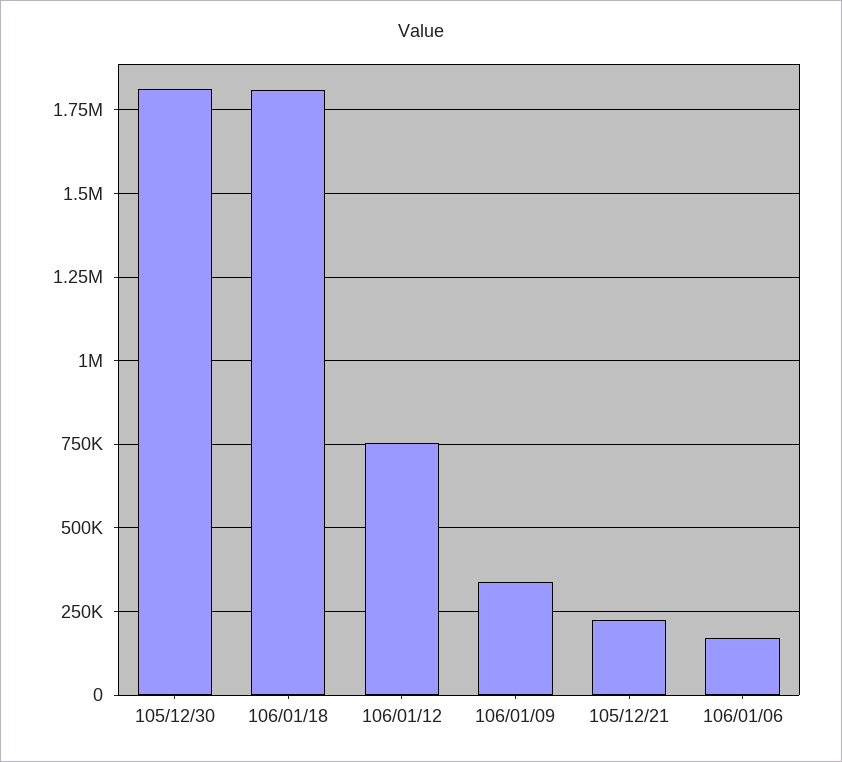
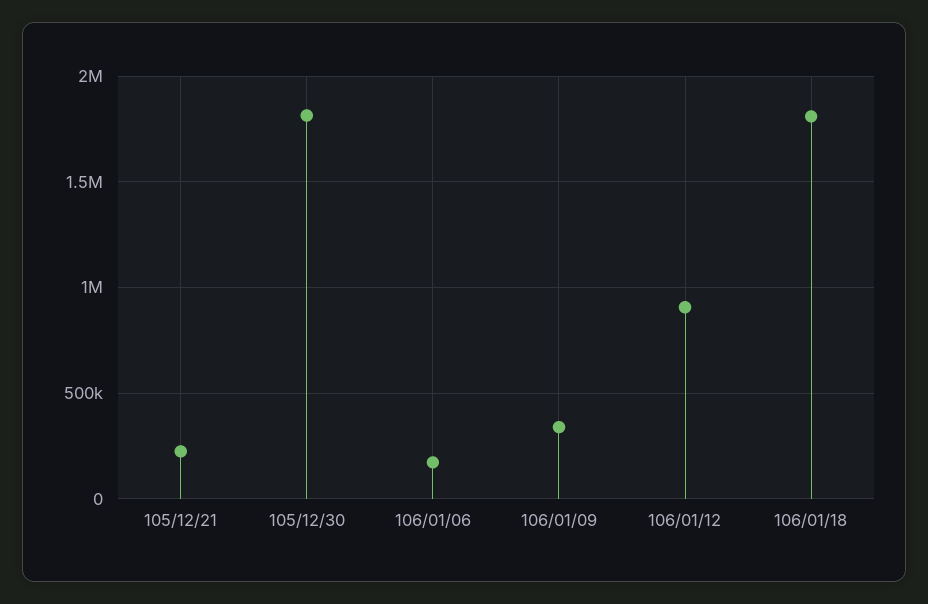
106/01/12: 750000 -> 900000

